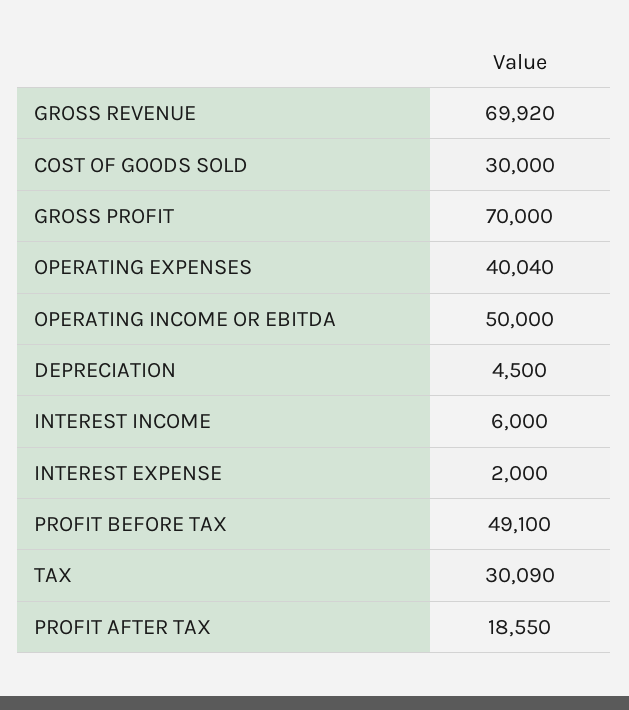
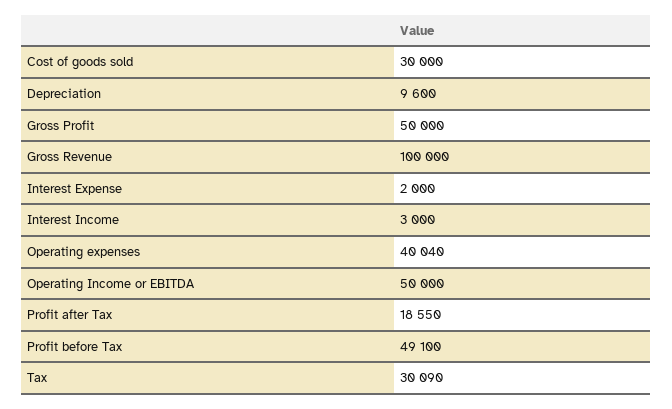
GROSS REVENUE: 69920 -> 100000
GROSS PROFIT: 70000 -> 50000
DEPRECIATION: 4500 -> 9600
INTEREST INCOME: 6000 -> 3000

